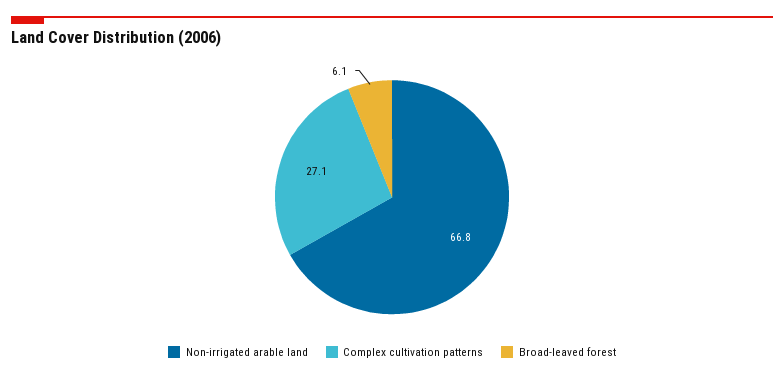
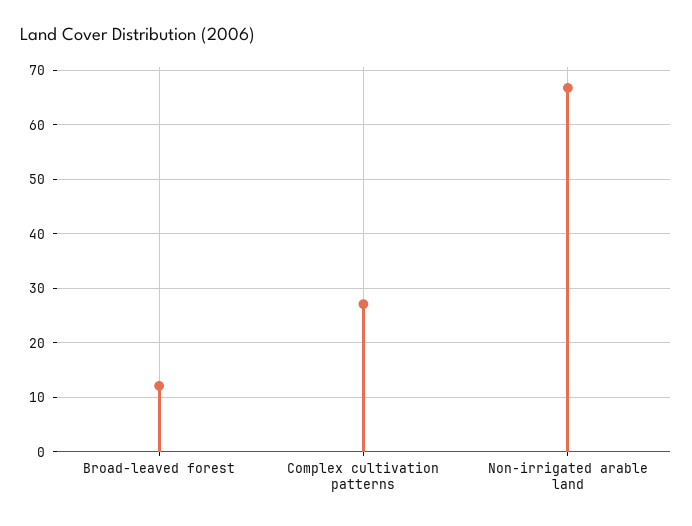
Broad-leaved forest: 6.1 -> 12

